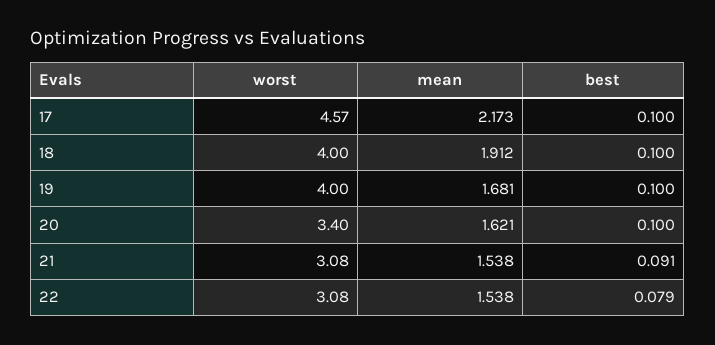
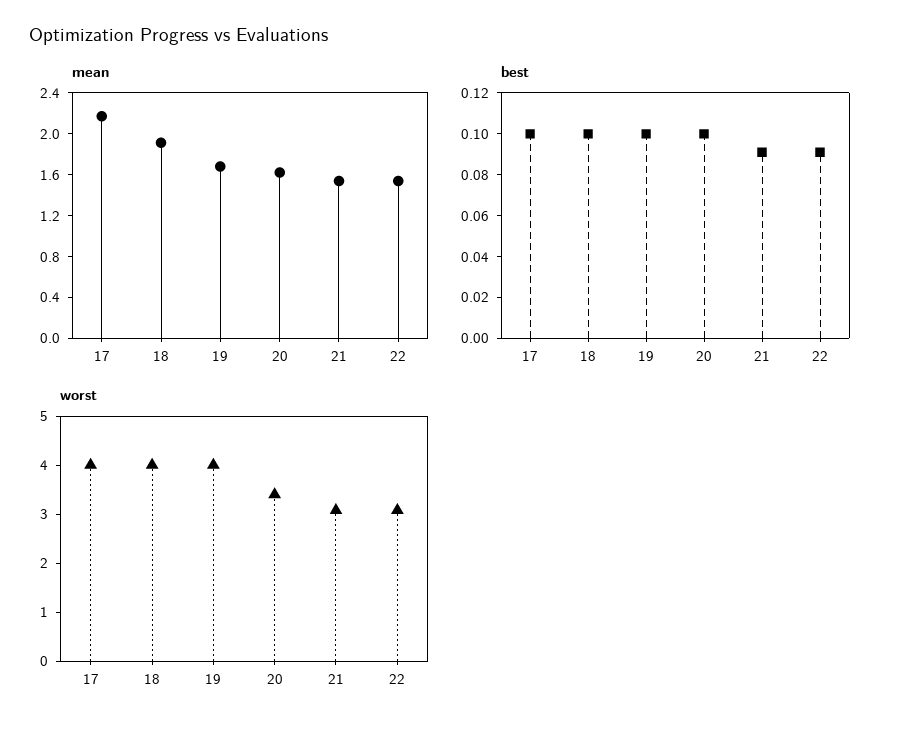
worst, 17: 4.57 -> 4
best, 22: 0.079 -> 0.09

